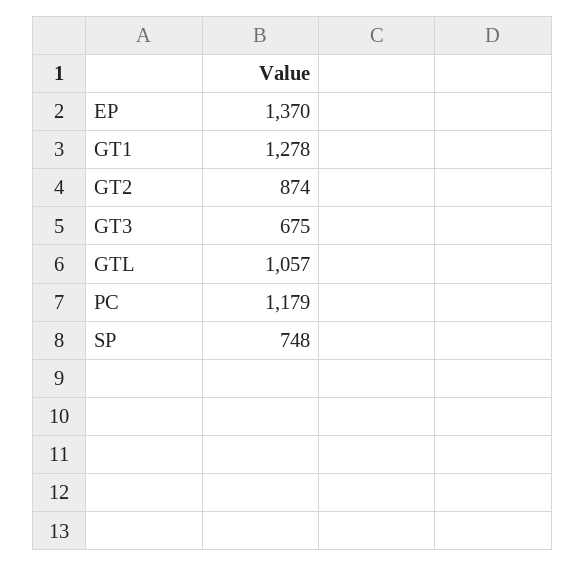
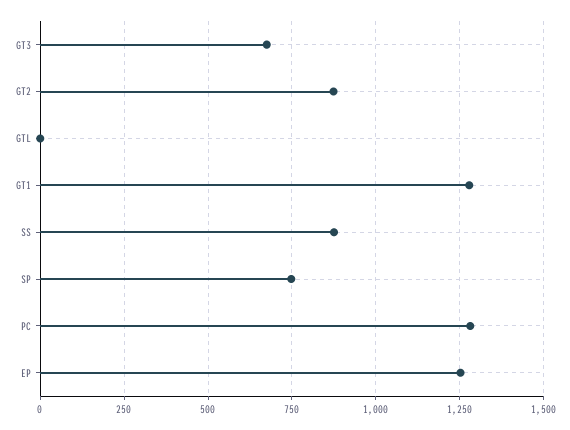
EP: 1370 -> 1250
GTL: 1057 -> 0
PC: 1179 -> 1275
SS: none -> 875

